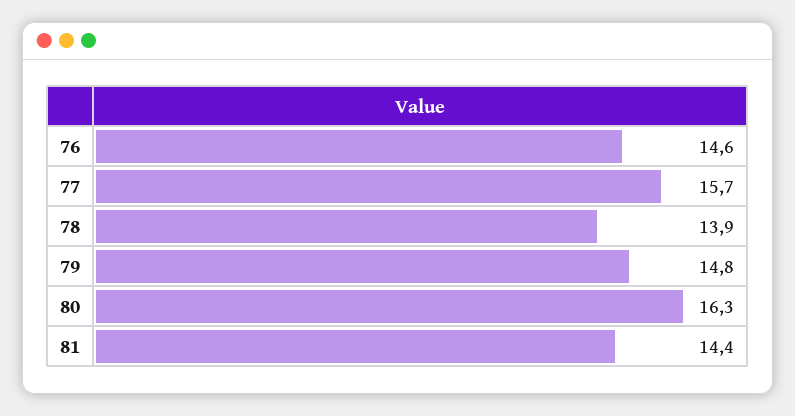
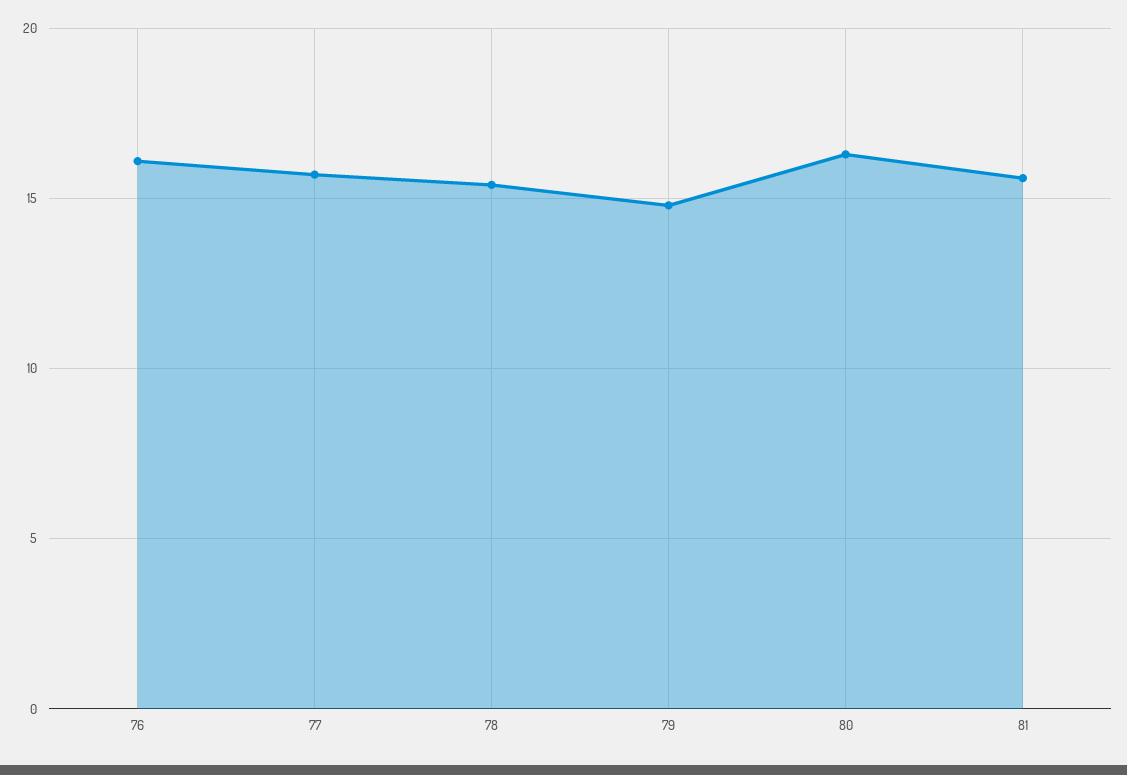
76: 14.6 -> 16
78: 13.9 -> 15.5
81: 14.4 -> 15.5

